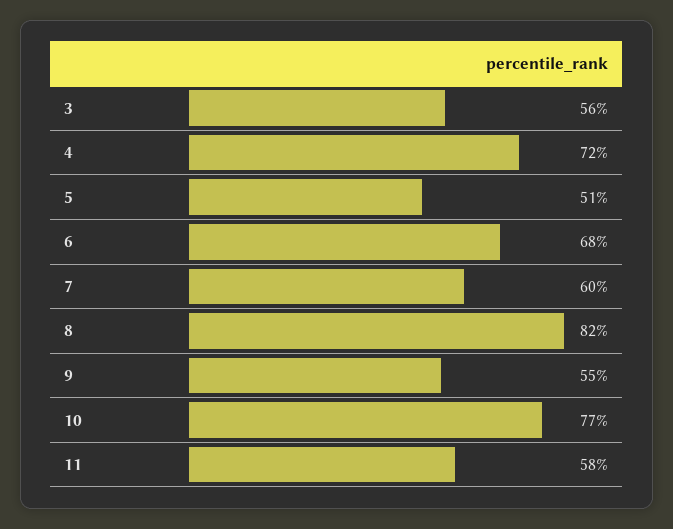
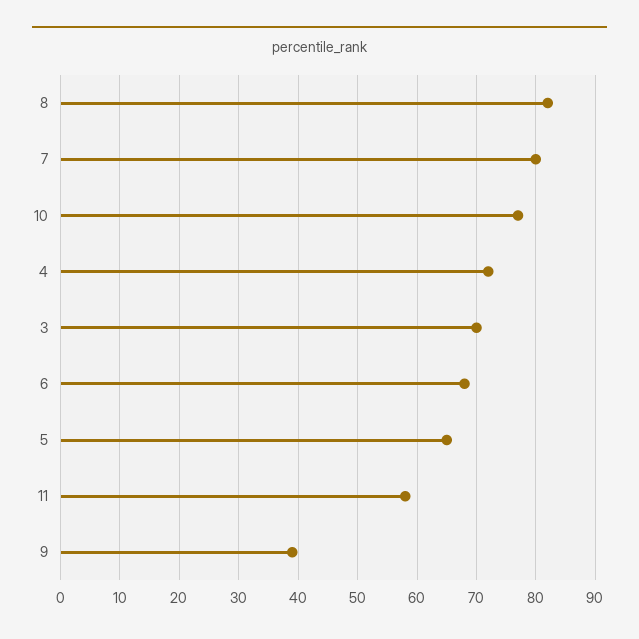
3: 56 -> 70
5: 51 -> 65
7: 60 -> 80
9: 55 -> 40

